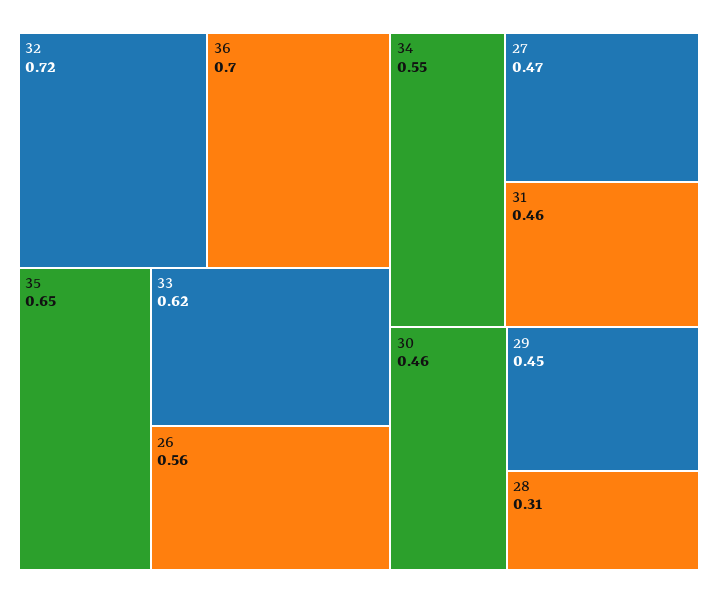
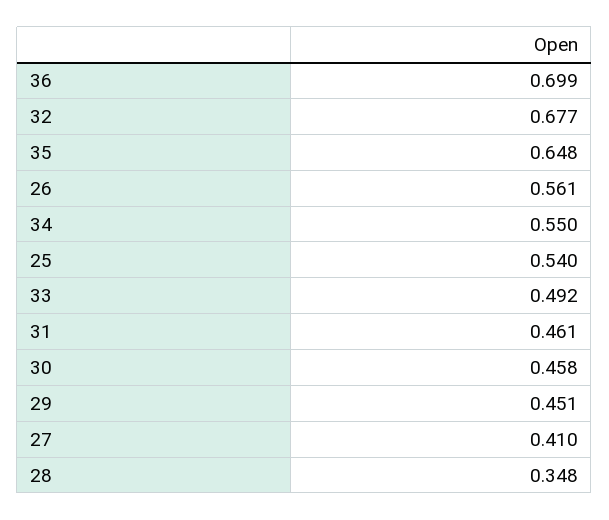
32: 0.72 -> 0.677
33: 0.62 -> 0.492
27: 0.47 -> 0.41
28: 0.31 -> 0.348
25: none -> 0.54

